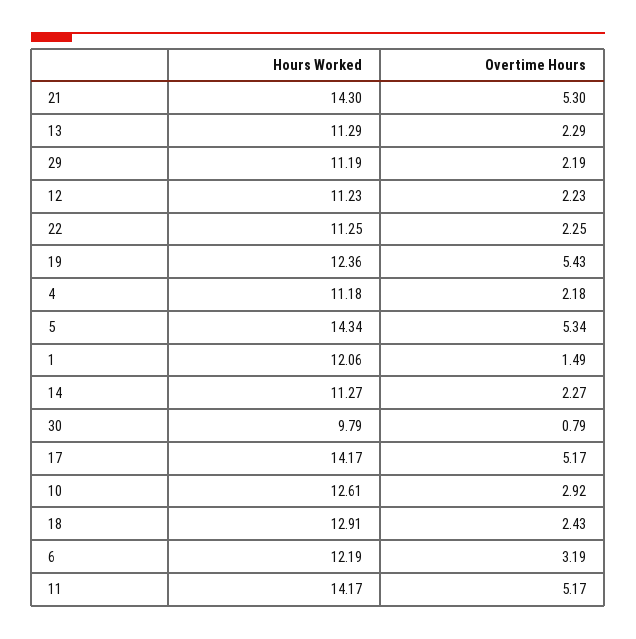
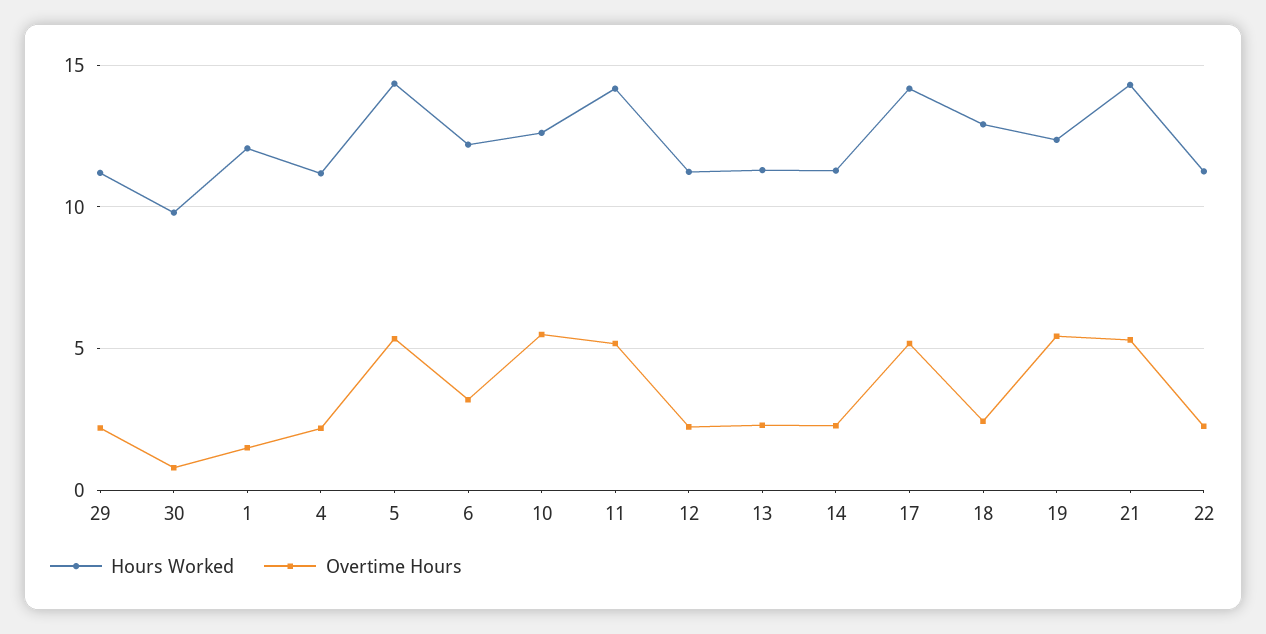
Overtime Hours, 10: 2.92 -> 5.5

